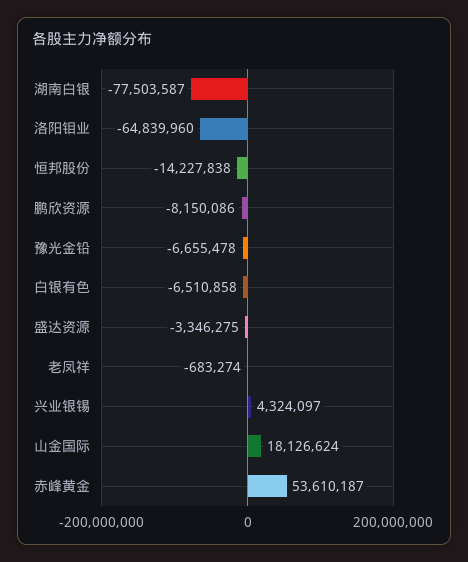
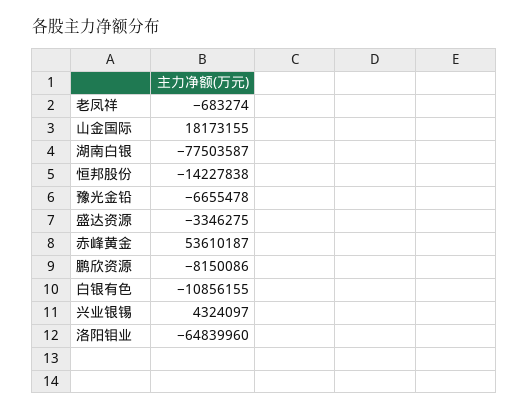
白银有色: -6510858 -> -10856155
山金国际: 18126624 -> 18173155

